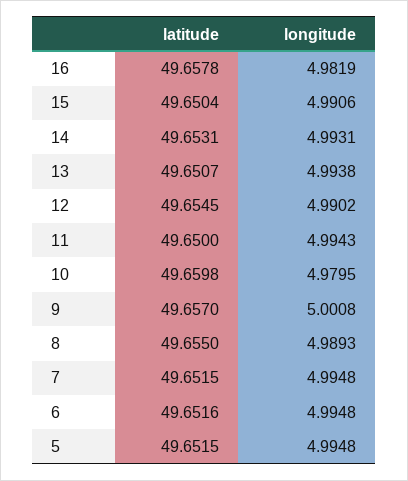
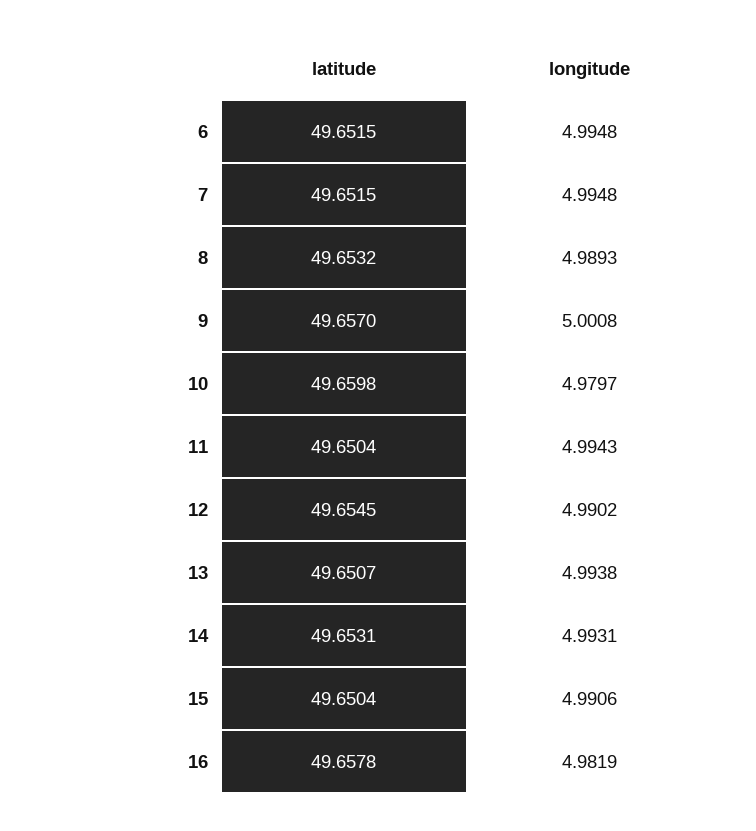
latitude, 11: 49.65 -> 49.6504
longitude, 10: 4.9795 -> 4.9797
latitude, 8: 49.655 -> 49.6532
latitude, 6: 49.6516 -> 49.6515
latitude, 5: 49.6515 -> none
longitude, 5: 4.9948 -> none

